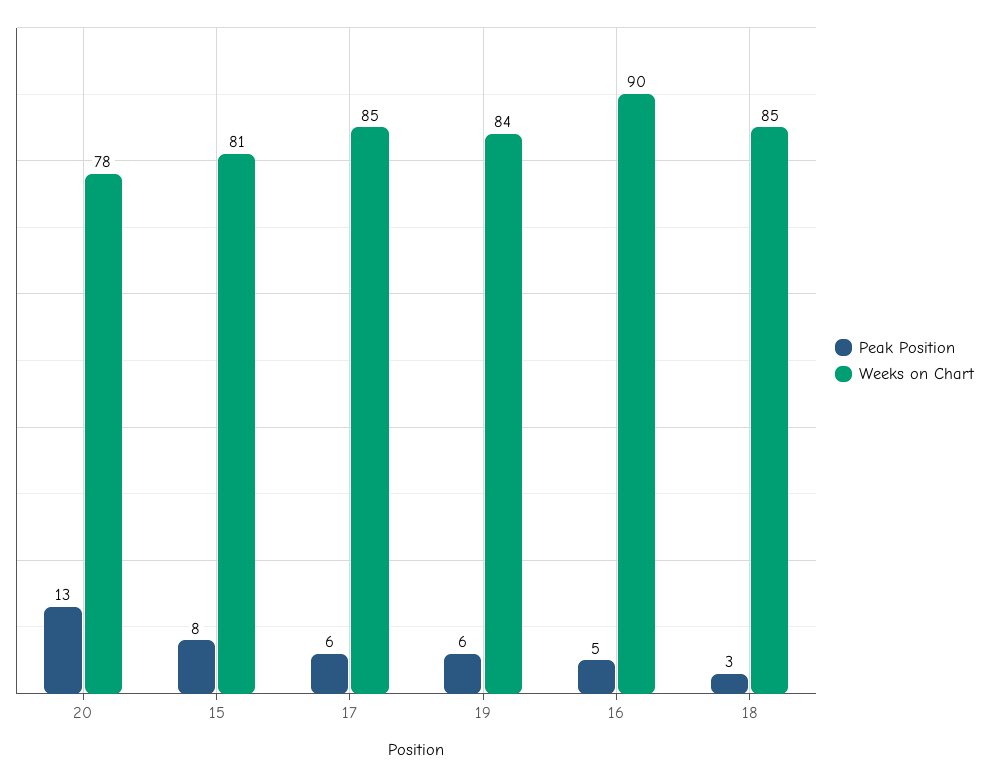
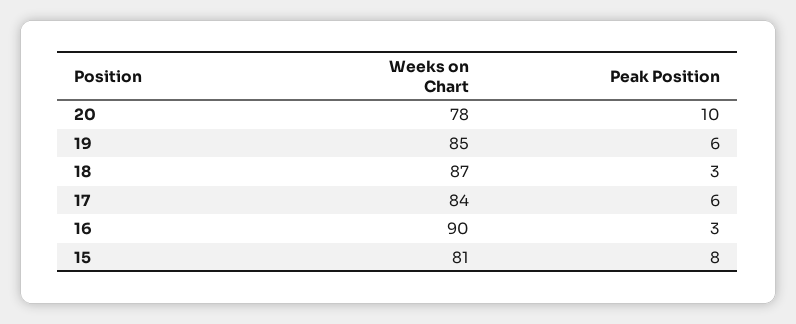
Peak Position, 20: 13 -> 10
Weeks on Chart, 17: 85 -> 84
Weeks on Chart, 19: 84 -> 85
Peak Position, 16: 5 -> 3
Weeks on Chart, 18: 85 -> 87

